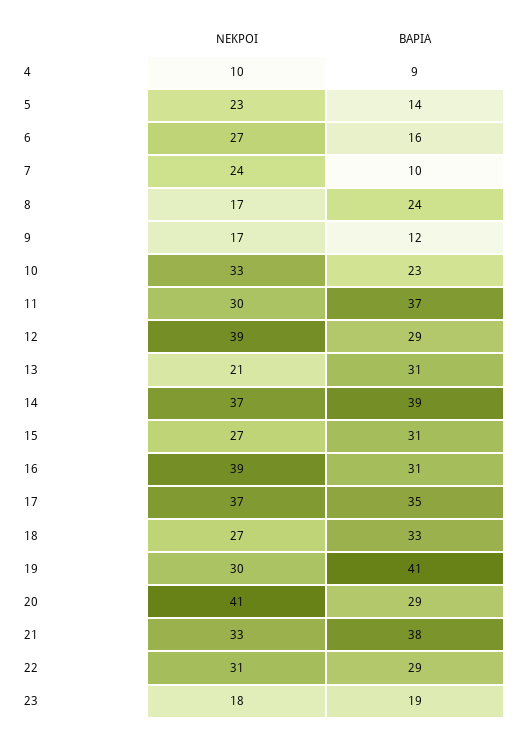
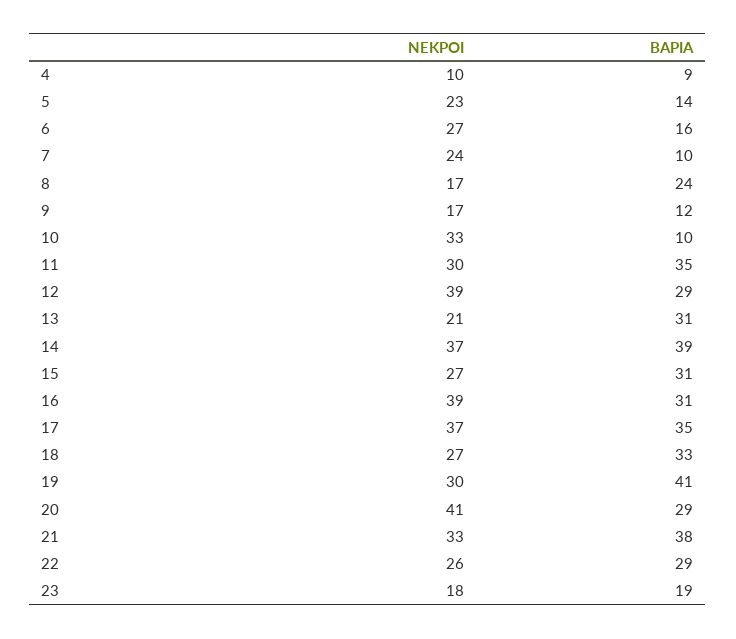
ΒΑΡΙΑ, 10: 23 -> 10
ΒΑΡΙΑ, 11: 37 -> 35
ΝΕΚΡΟΙ, 22: 31 -> 26

